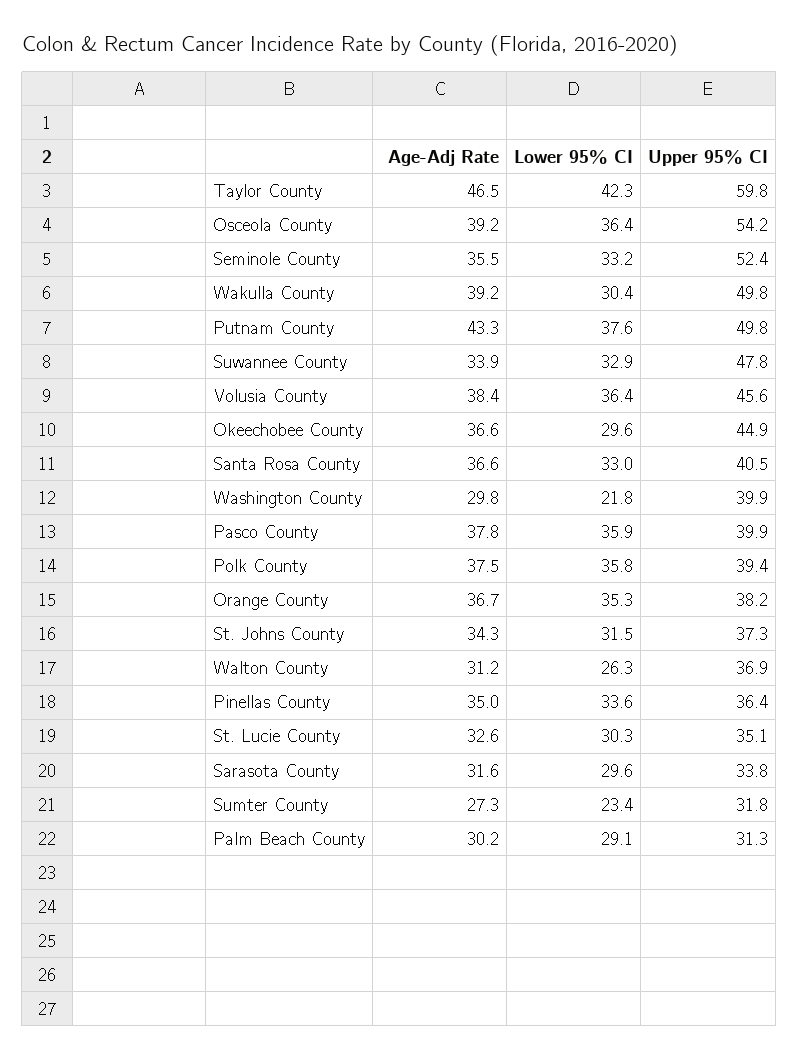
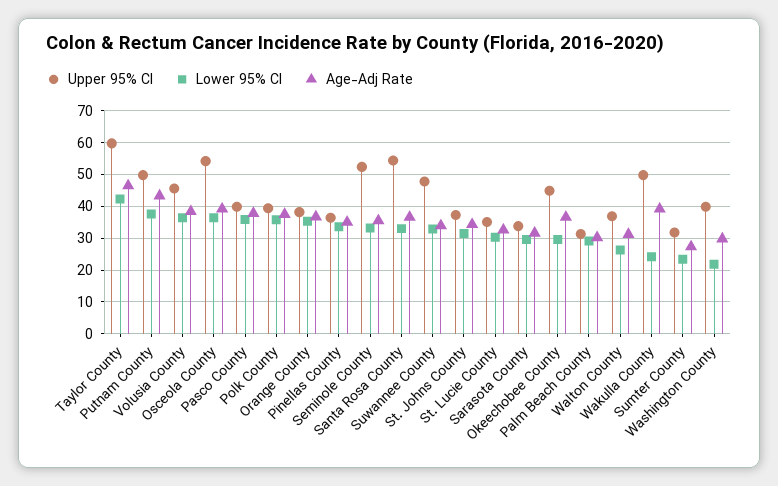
Lower 95% CI, Wakulla County: 30.4 -> 24
Upper 95% CI, Santa Rosa County: 40.5 -> 54

